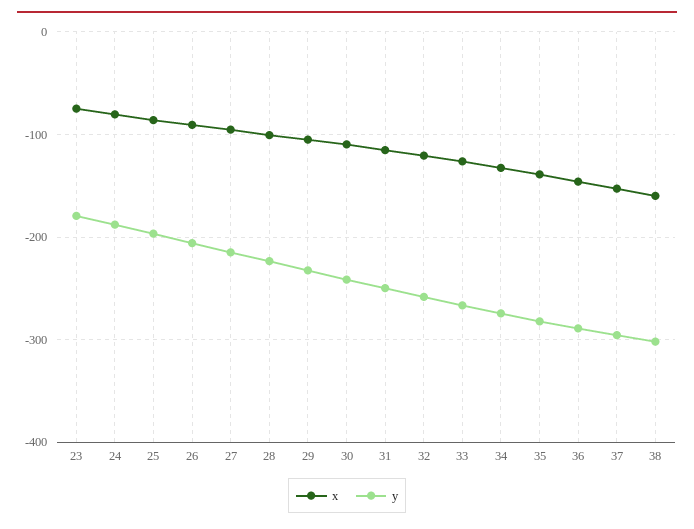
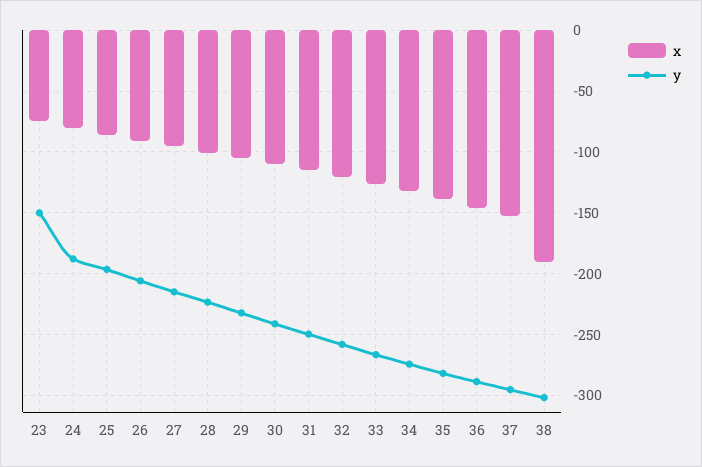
y, 23: -180 -> -150
x, 38: -160 -> -190

